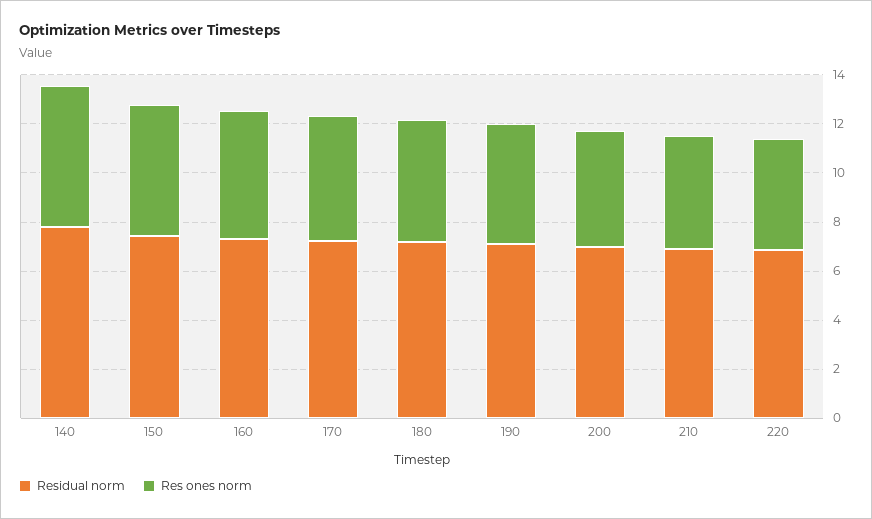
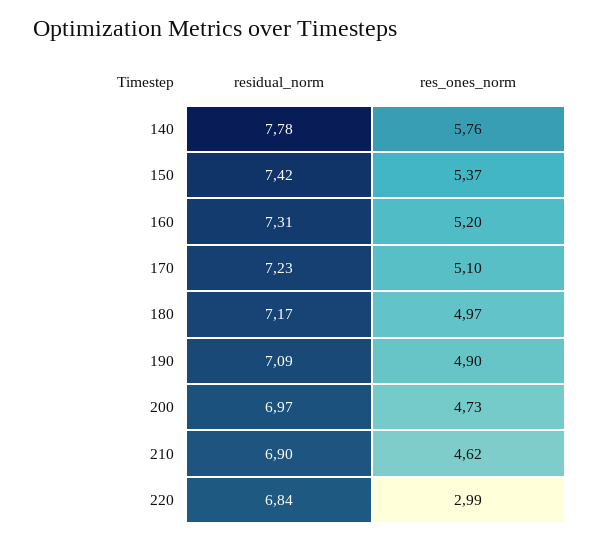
Res ones norm, 220: 4.5 -> 2.99

